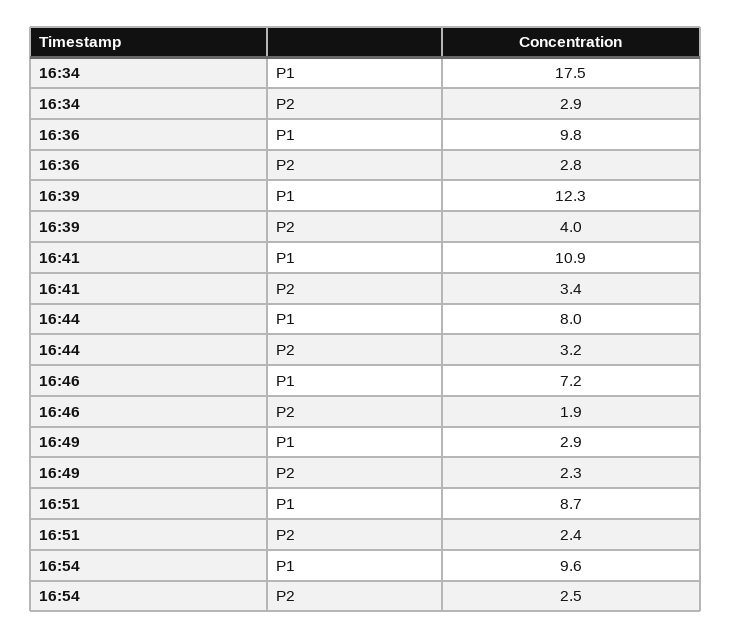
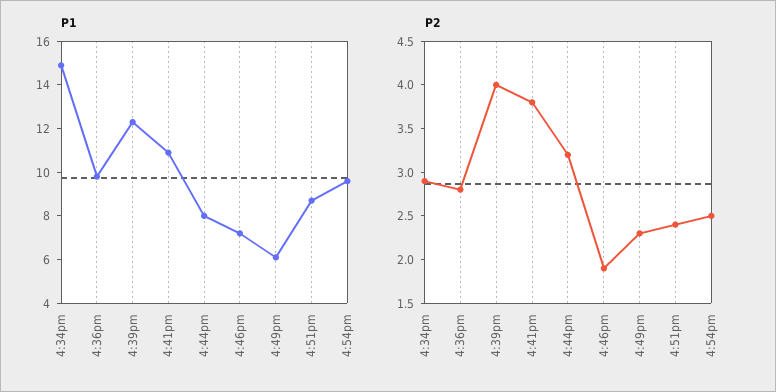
P1, 16:34: 17.5 -> 15
P2, 16:41: 3.4 -> 3.8
P1, 16:49: 2.9 -> 6

